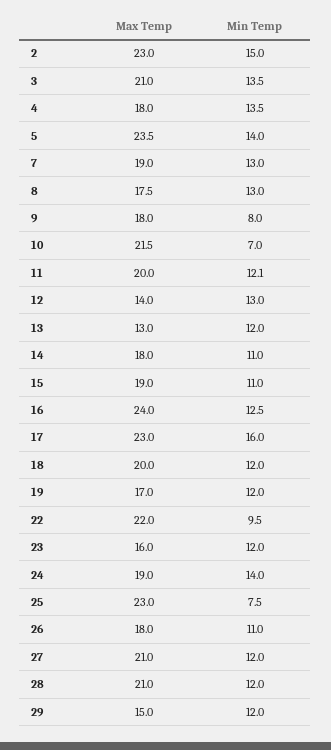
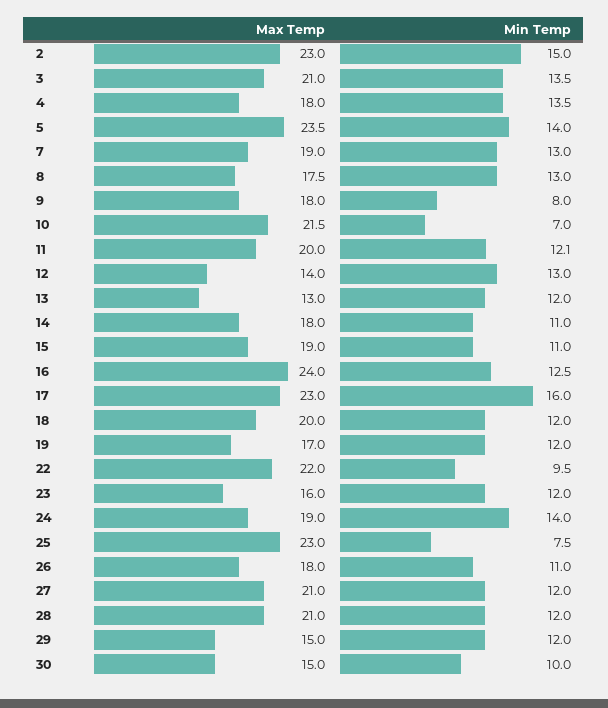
Max Temp, 30: none -> 15
Min Temp, 30: none -> 10

